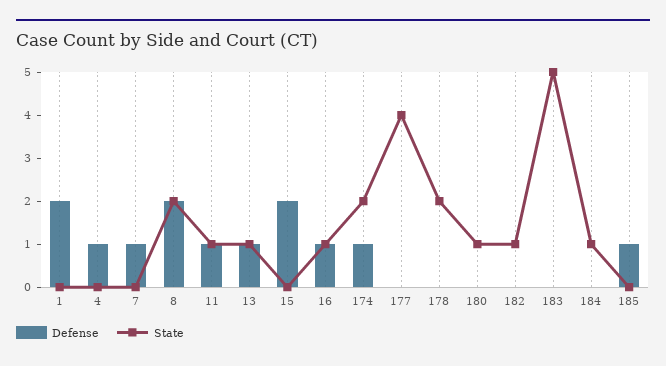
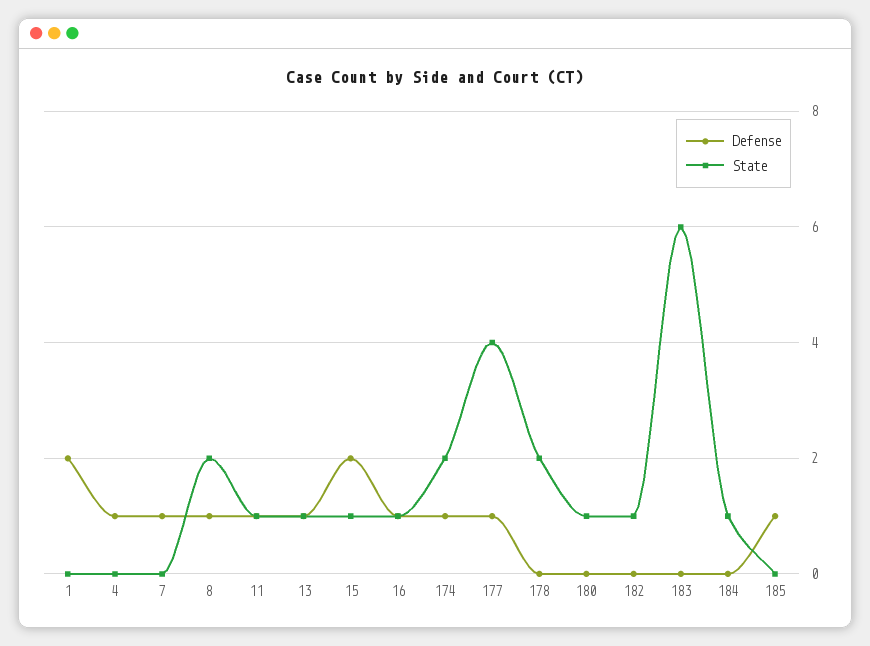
Defense, 8: 2 -> 1
State, 15: 0 -> 1
Defense, 177: 0 -> 1
State, 183: 5 -> 6

